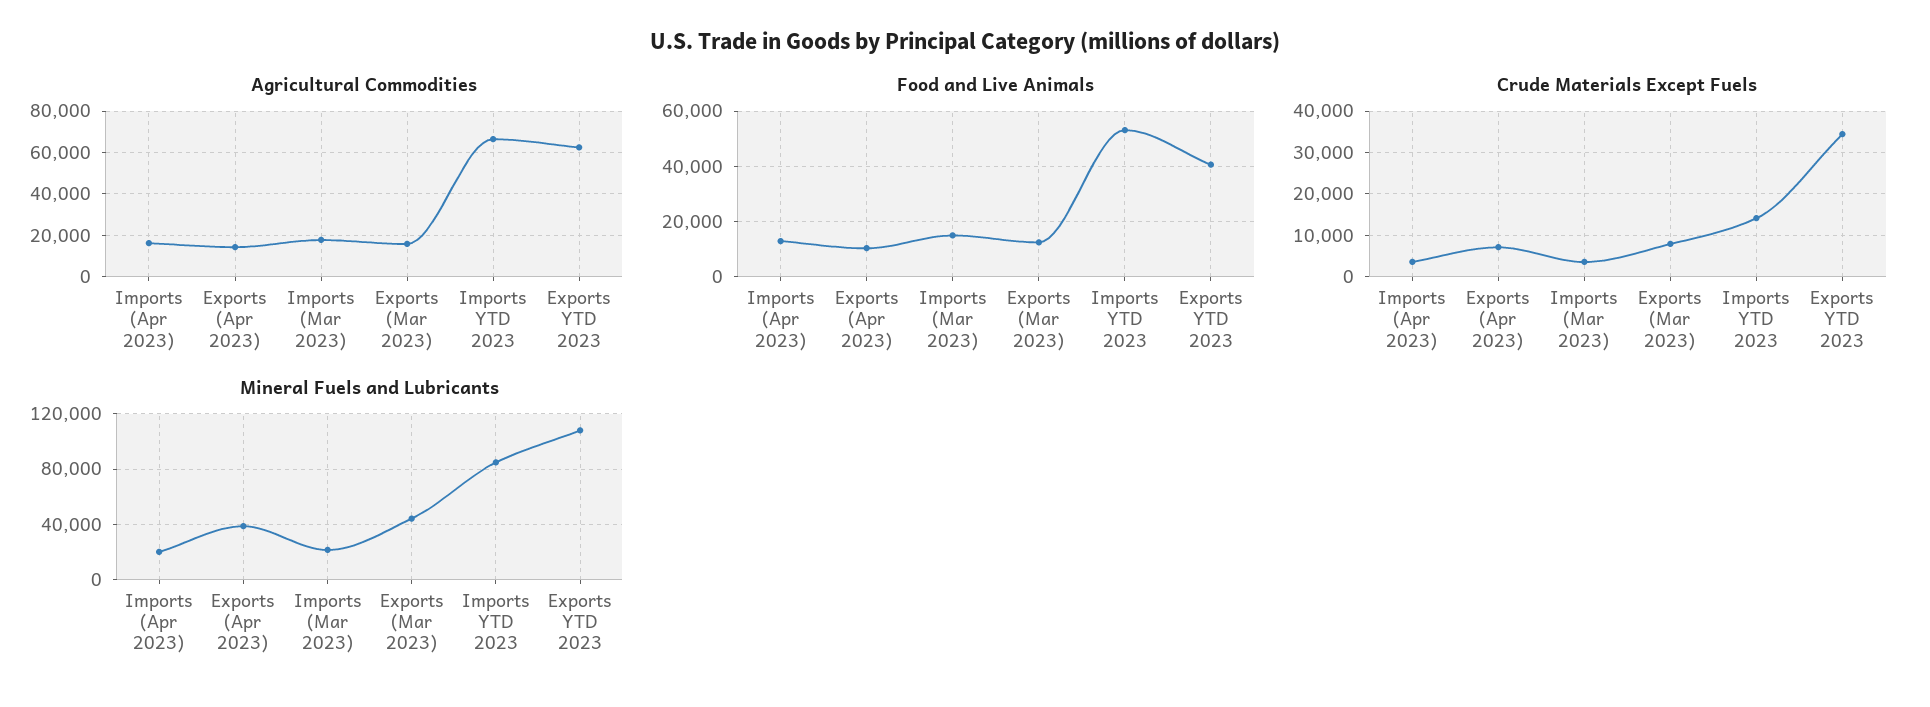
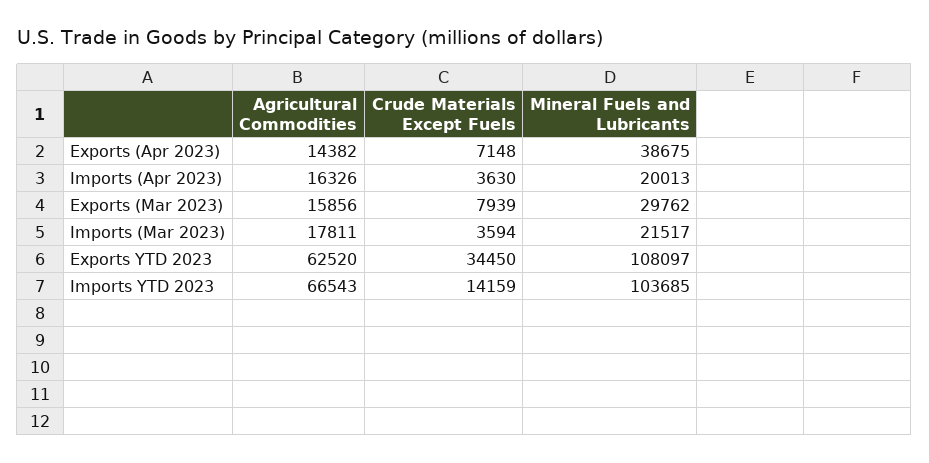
Food and Live Animals, Imports (Apr 2023): 12500 -> none
Food and Live Animals, Exports (Apr 2023): 10000 -> none
Food and Live Animals, Imports (Mar 2023): 15000 -> none
Food and Live Animals, Exports (Mar 2023): 12500 -> none
Food and Live Animals, Imports YTD 2023: 52500 -> none
Food and Live Animals, Exports YTD 2023: 40000 -> none
Mineral Fuels and Lubricants, Exports (Mar 2023): 45000 -> 29762
Mineral Fuels and Lubricants, Imports YTD 2023: 85000 -> 103685

